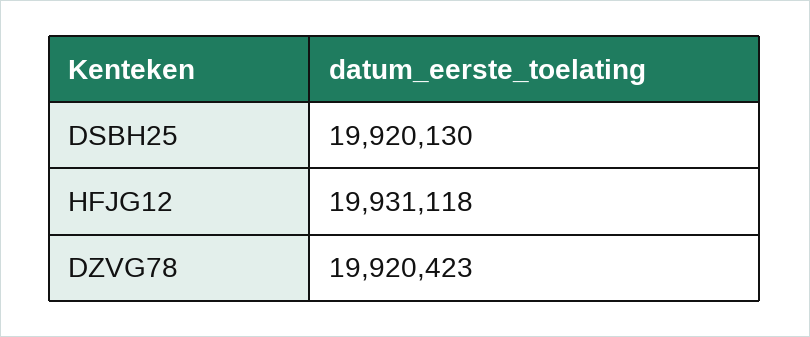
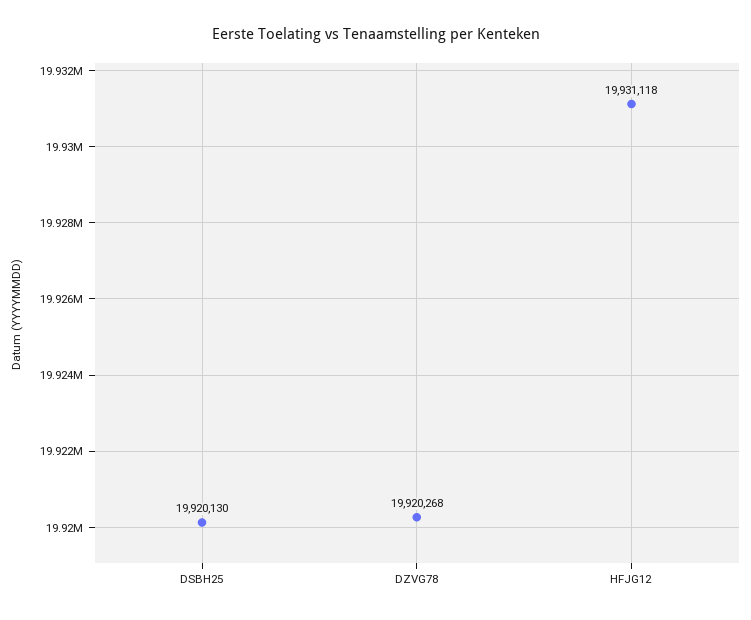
DZVG78: 19920423 -> 19920268

